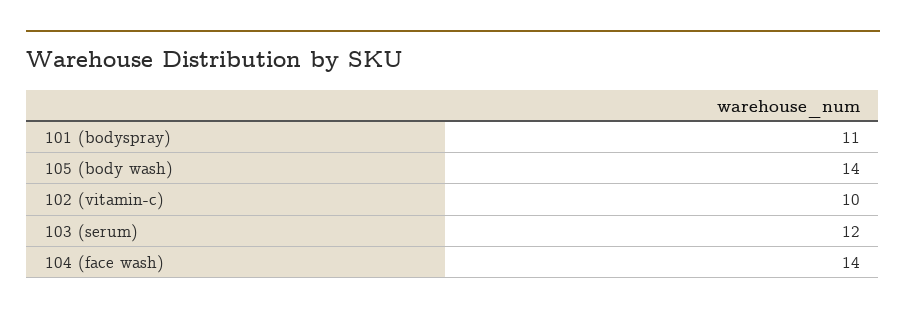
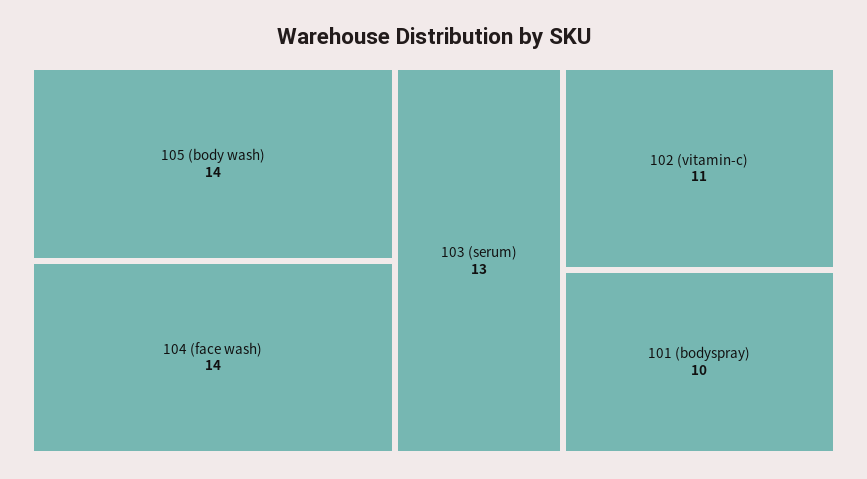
101 (bodyspray): 11 -> 10
102 (vitamin-c): 10 -> 11
103 (serum): 12 -> 13

